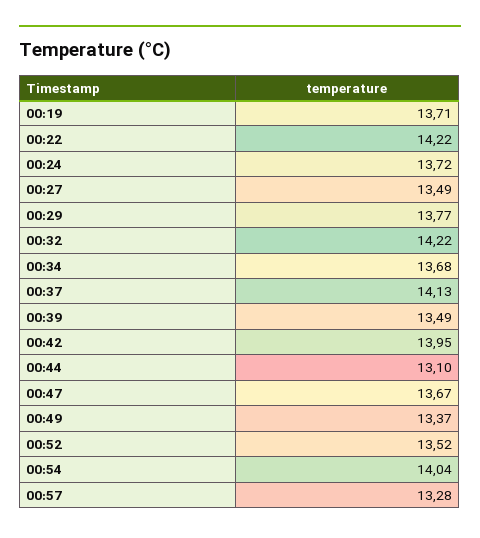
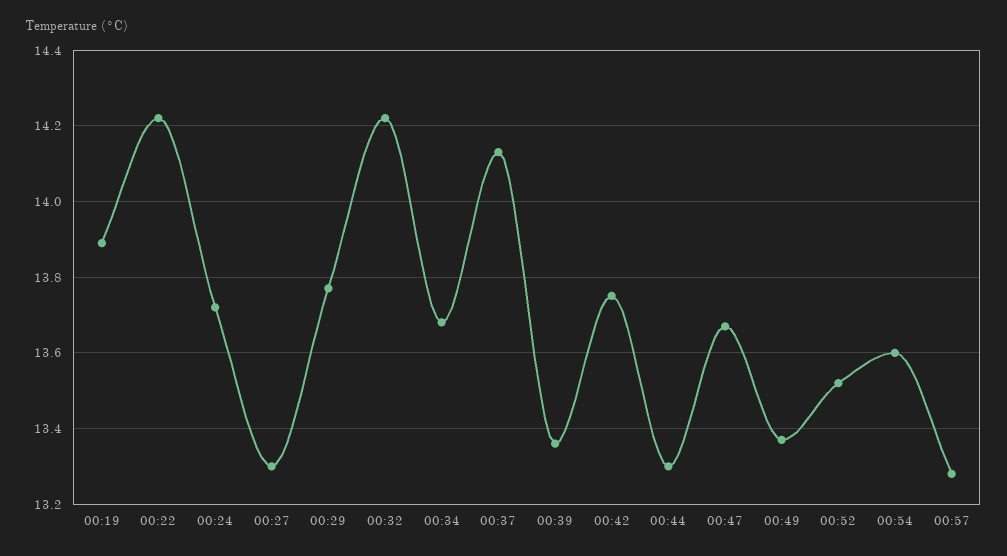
00:19: 13.71 -> 13.9
00:27: 13.49 -> 13.3
00:39: 13.49 -> 13.35
00:42: 13.95 -> 13.75
00:44: 13.1 -> 13.3
00:54: 14.04 -> 13.6

